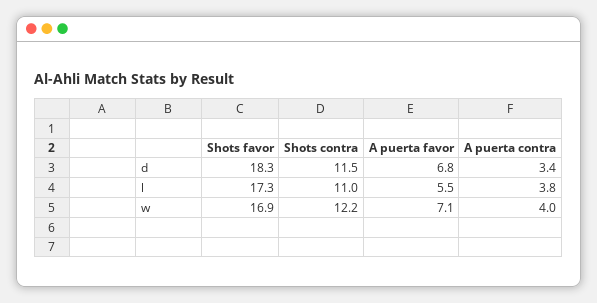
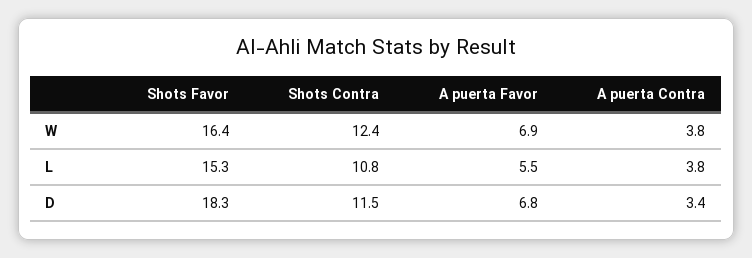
Shots favor, l: 17.3 -> 15.3
Shots contra, l: 11 -> 10.8
Shots favor, w: 16.9 -> 16.4
Shots contra, w: 12.2 -> 12.4
A puerta favor, w: 7.1 -> 6.9
A puerta contra, w: 4 -> 3.8

